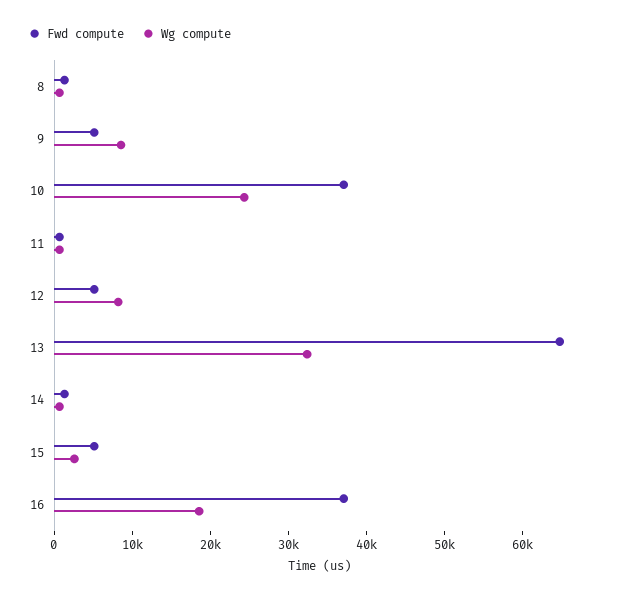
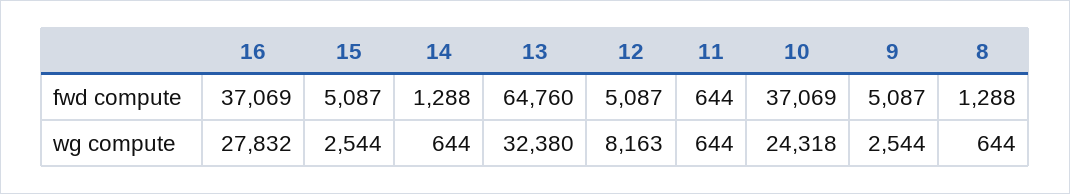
Wg compute, 9: 8000 -> 2544
Wg compute, 16: 18000 -> 27832

